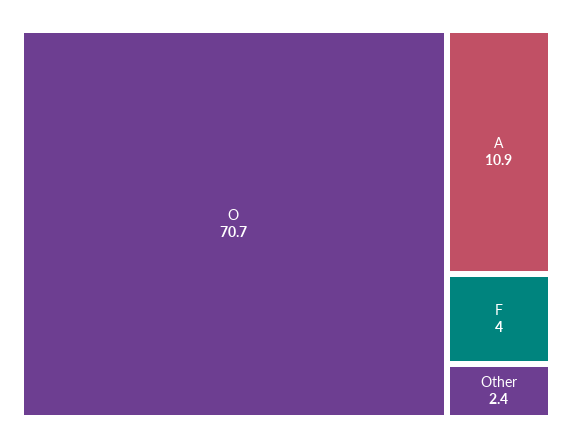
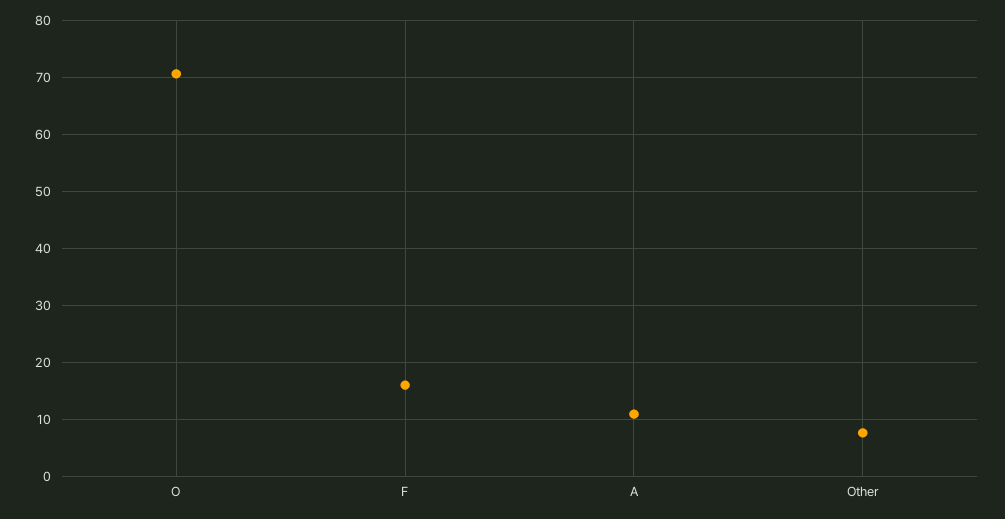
F: 4 -> 16
Other: 2.4 -> 8

